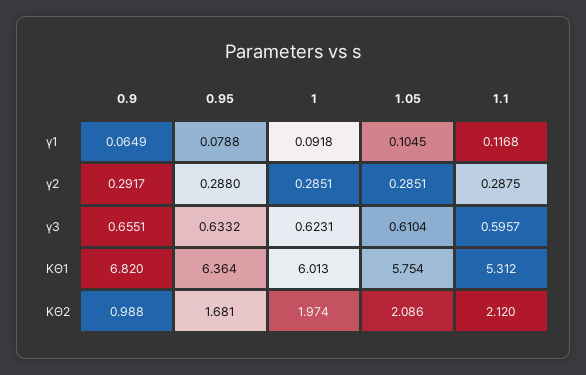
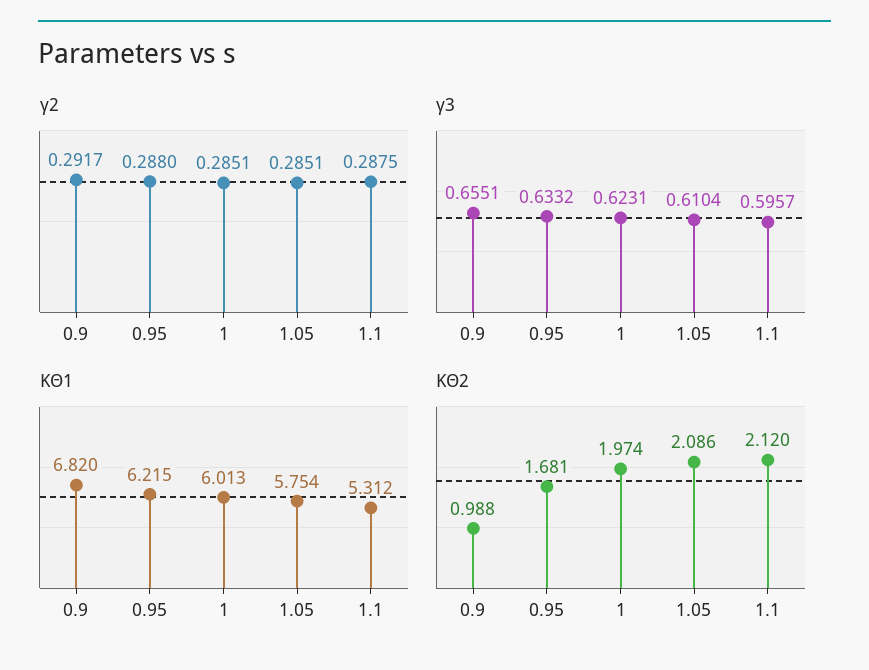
γ1, 0.9: 0.0649 -> none
γ1, 0.95: 0.0788 -> none
γ1, 1: 0.0918 -> none
γ1, 1.05: 0.1045 -> none
γ1, 1.1: 0.1168 -> none
KΘ1, 0.95: 6.364 -> 6.215

